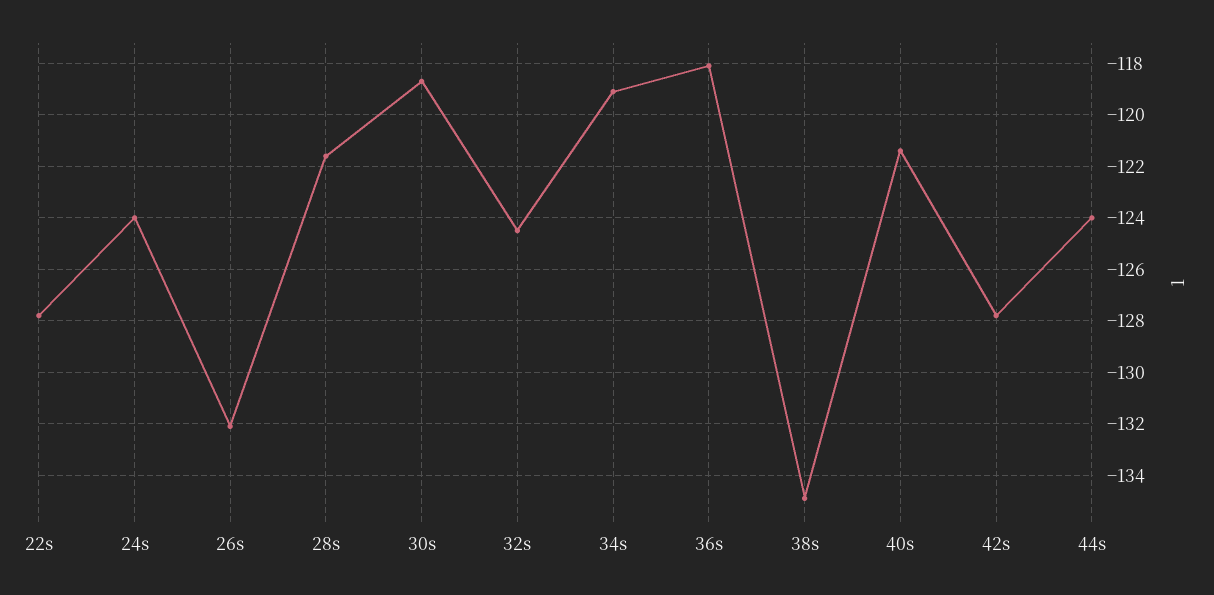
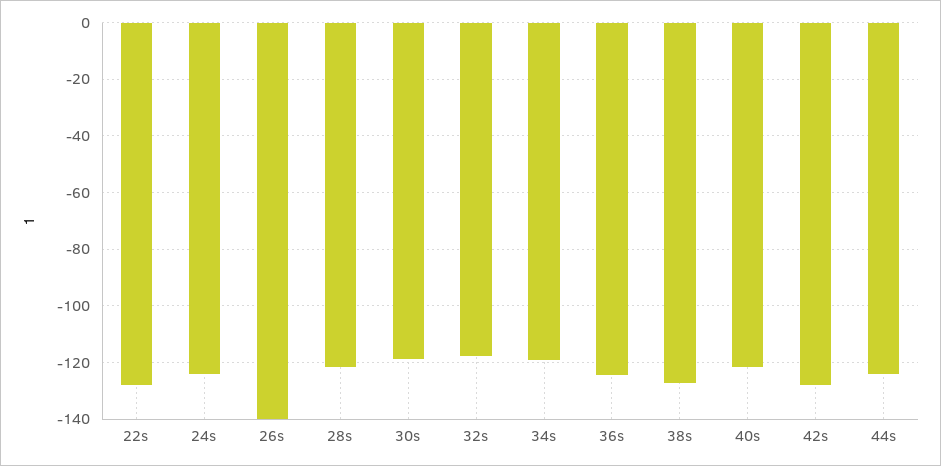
26s: -132 -> -140
32s: -124.5 -> -117.5
36s: -118 -> -125
38s: -135 -> -127.5

